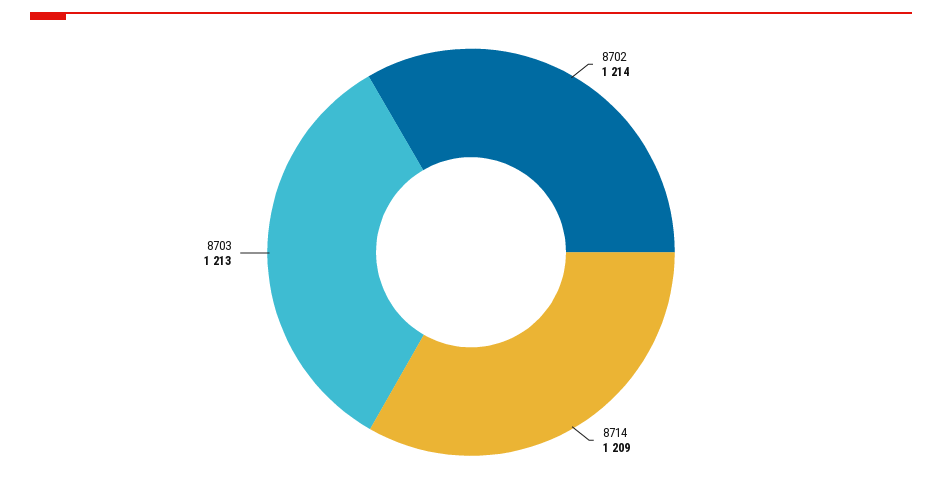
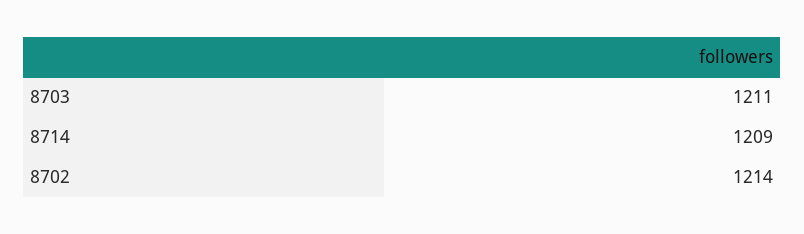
8703: 1213 -> 1211

